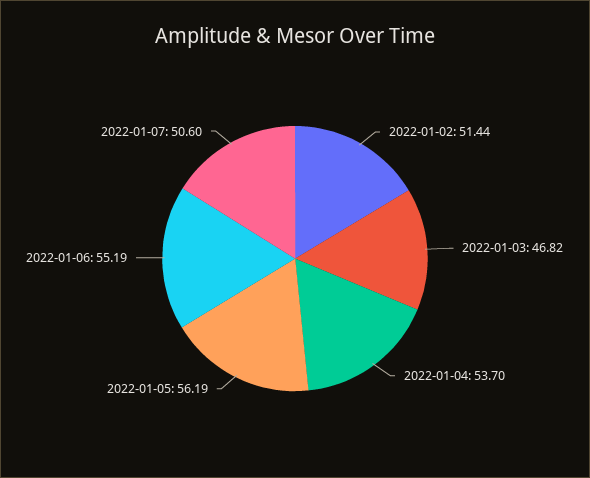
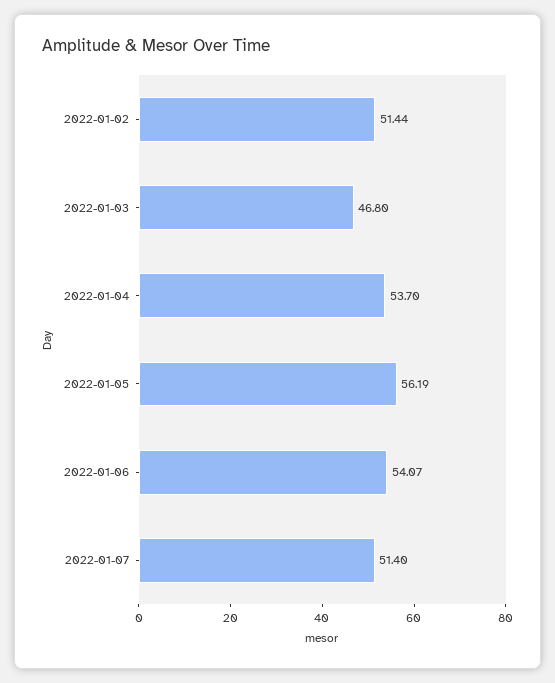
2022-01-03: 46.82 -> 46.8
2022-01-06: 55.19 -> 54.07
2022-01-07: 50.6 -> 51.4

